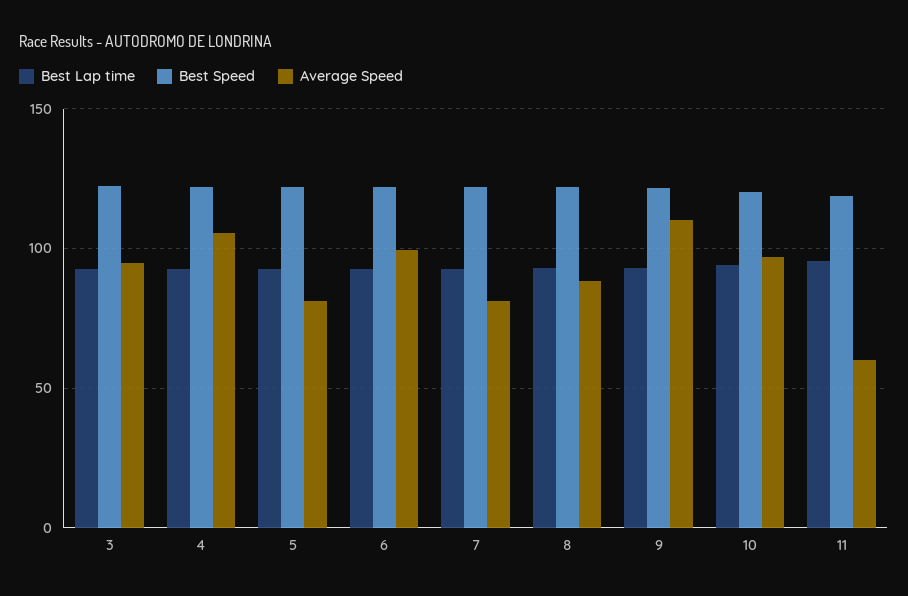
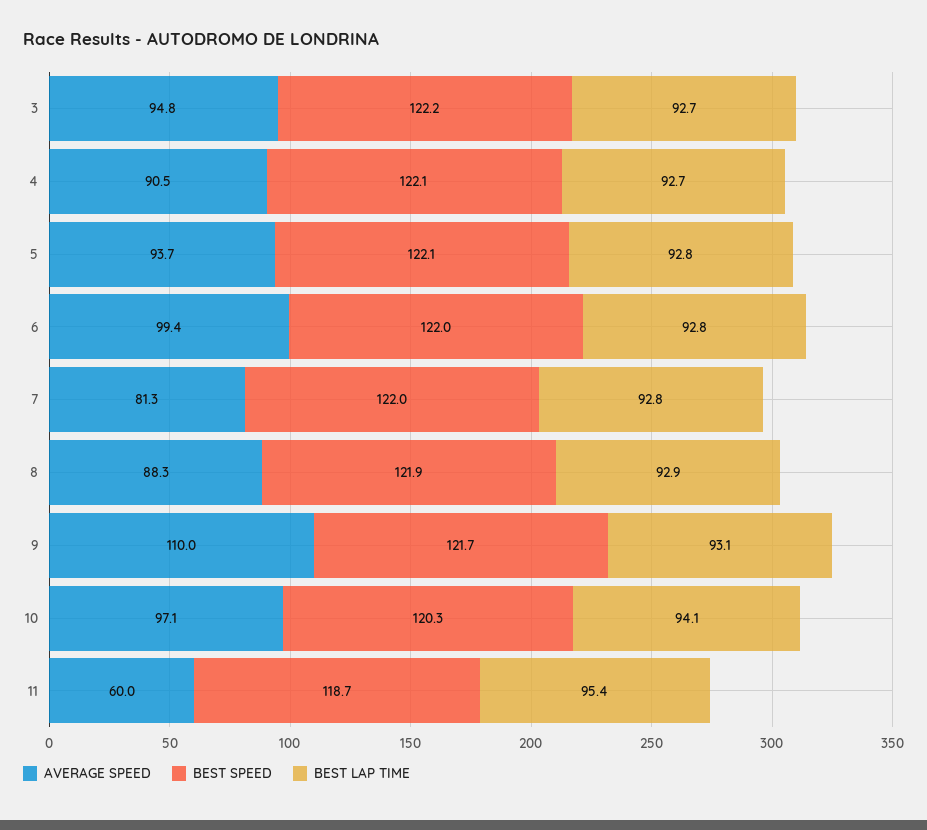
Average Speed, 4: 105 -> 90.5
Average Speed, 5: 80 -> 93.7

